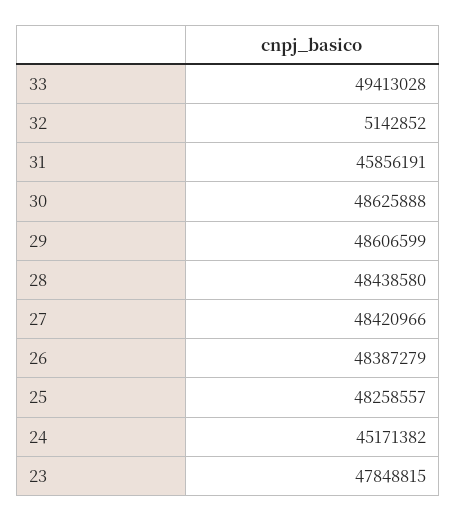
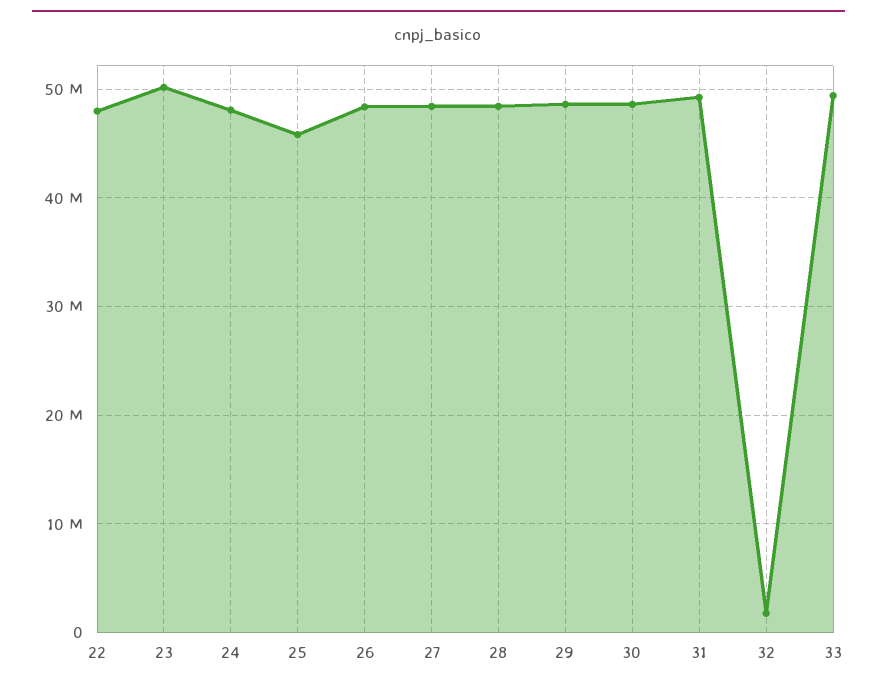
32: 5142852 -> 2000000
31: 45856191 -> 49000000
25: 48258557 -> 46000000
24: 45171382 -> 48000000
23: 47848815 -> 50000000
22: none -> 48000000

